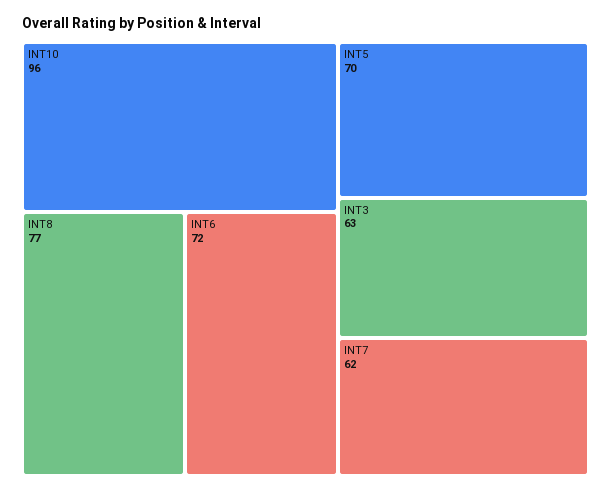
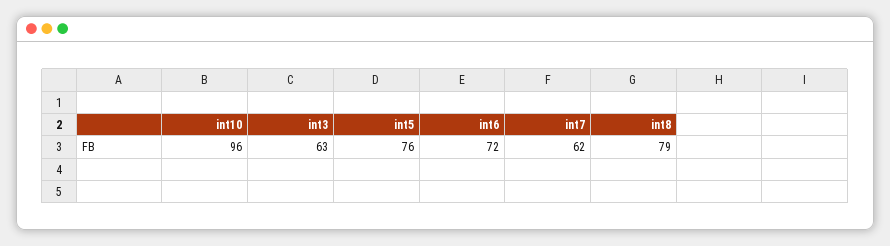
INT8: 77 -> 79
INT5: 70 -> 76

